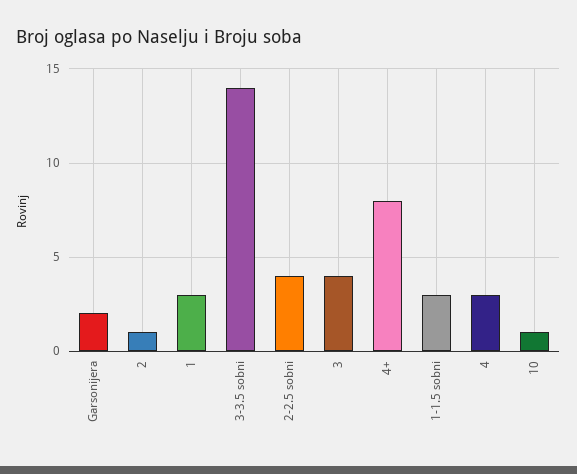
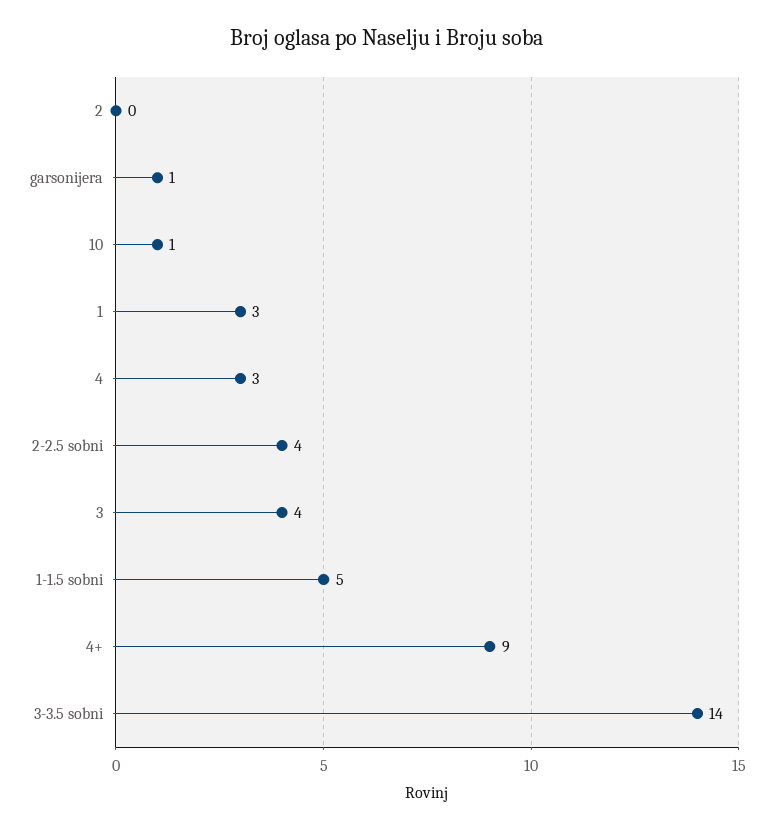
Garsonijera: 2 -> 1
2: 1 -> 0
4+: 8 -> 9
1-1.5 sobni: 3 -> 5

